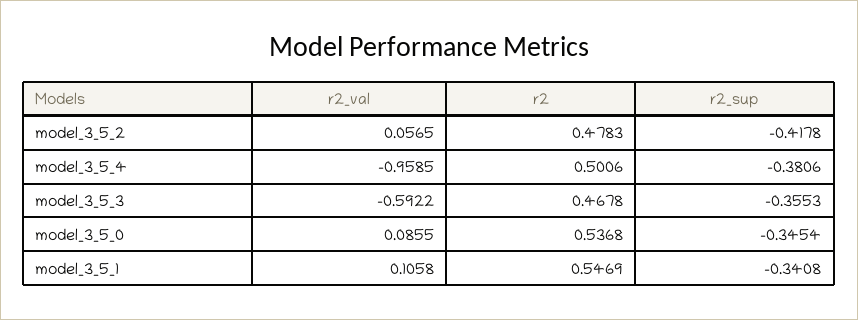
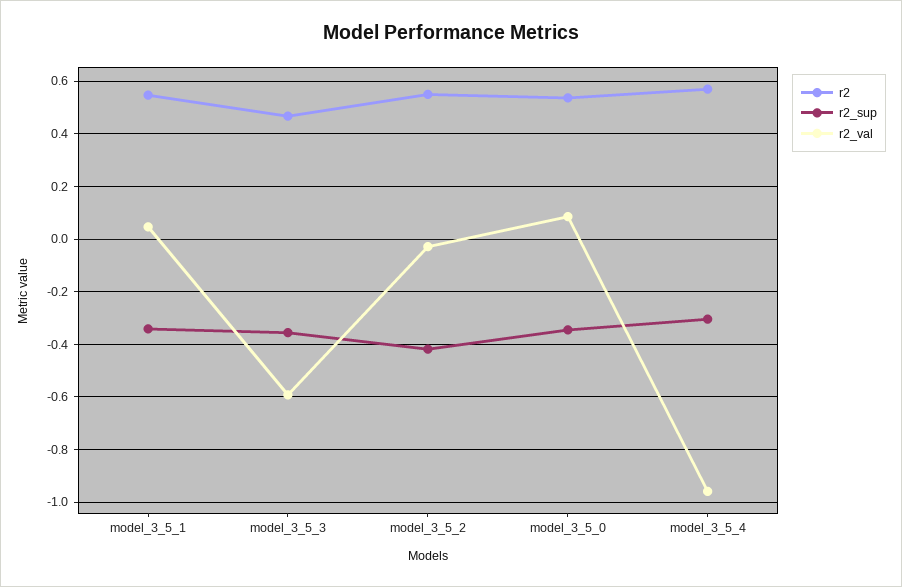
r2_val, model_3_5_2: 0.0565 -> -0.025
r2, model_3_5_2: 0.4783 -> 0.55
r2, model_3_5_4: 0.5006 -> 0.575
r2_sup, model_3_5_4: -0.3806 -> -0.3
r2_val, model_3_5_1: 0.1058 -> 0.05

